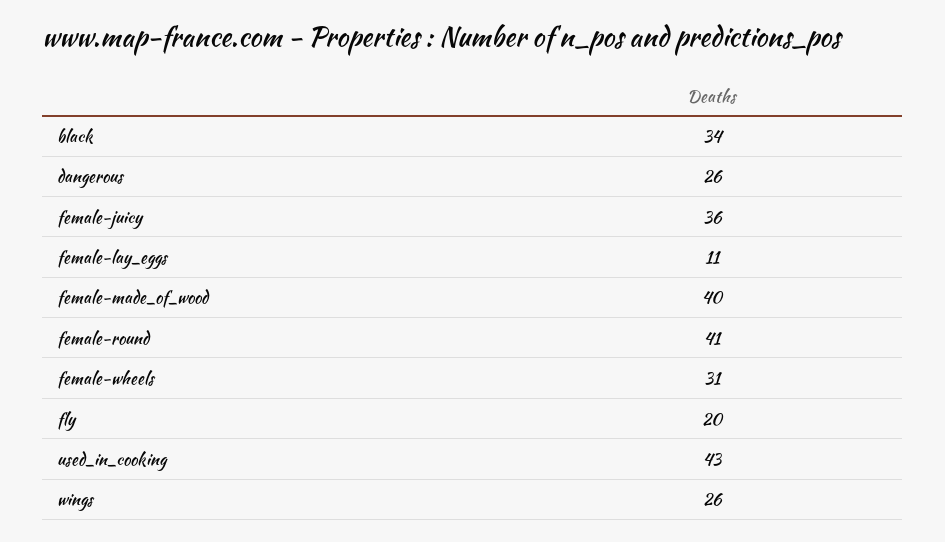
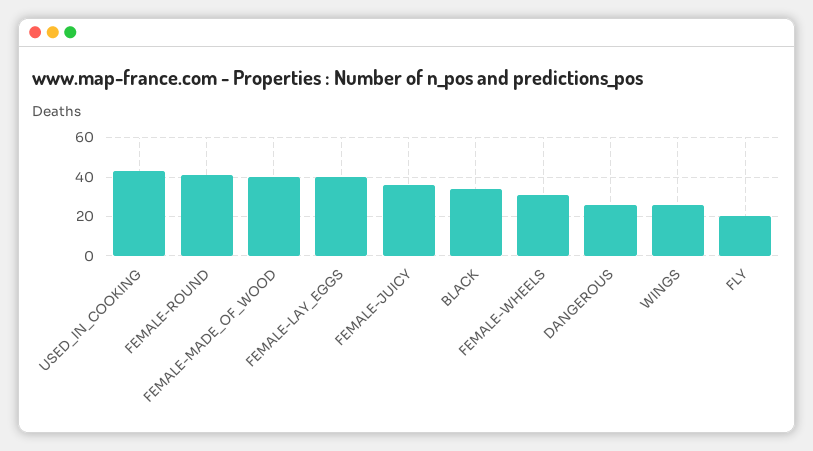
female-lay_eggs: 11 -> 40

